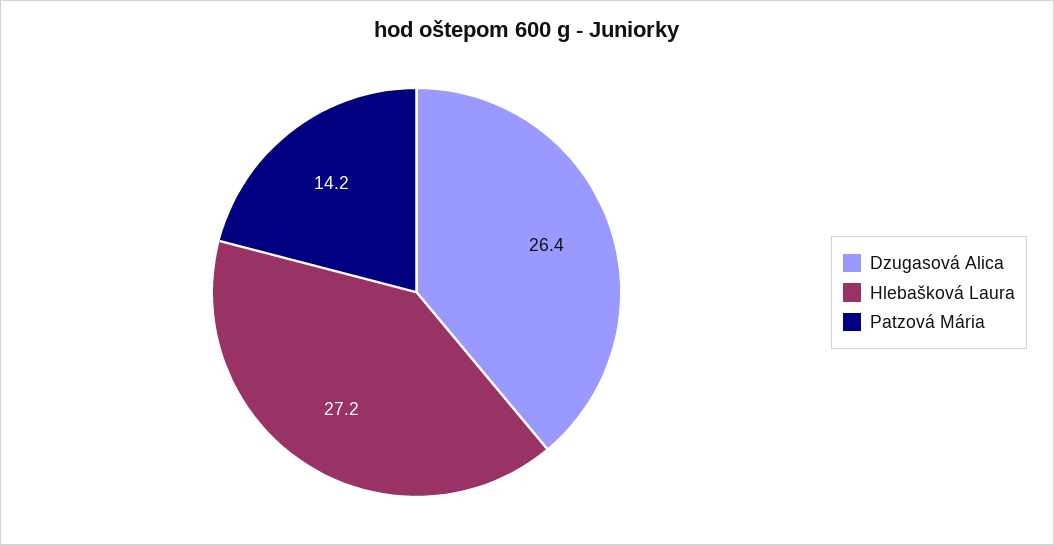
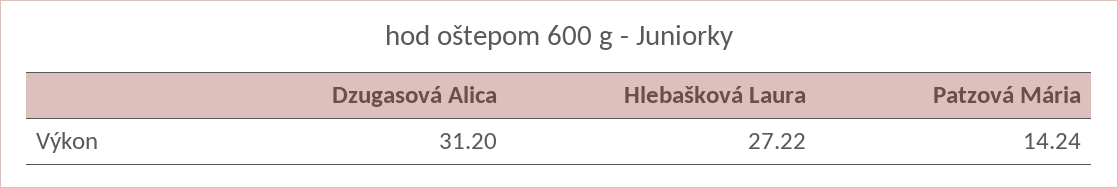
Dzugasová Alica: 26.4 -> 31.2

